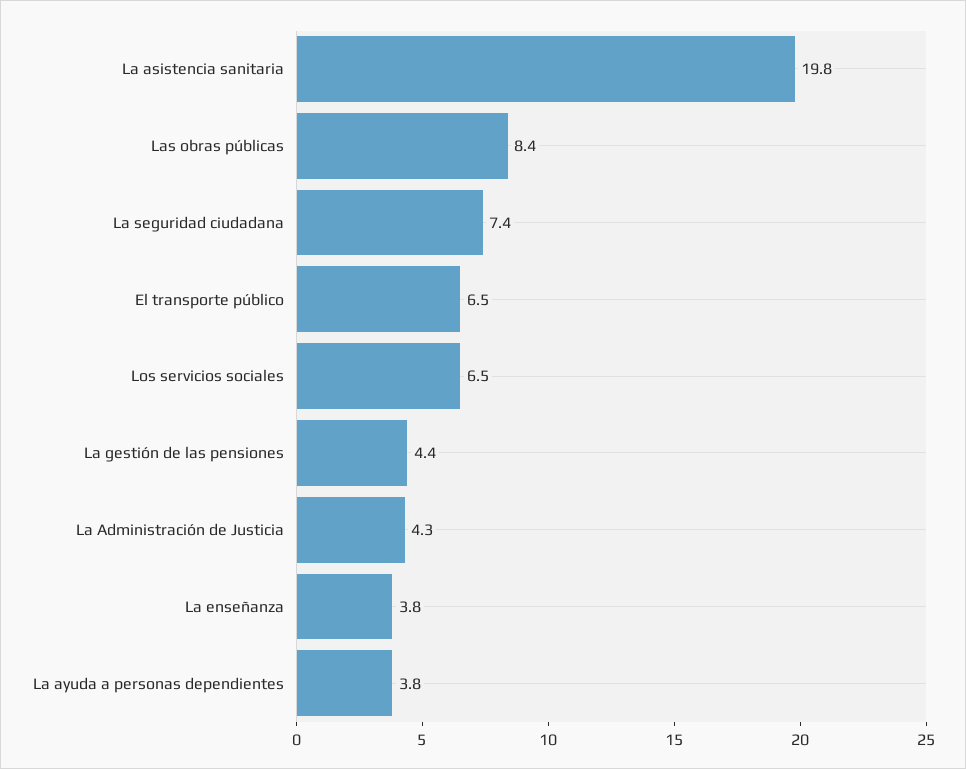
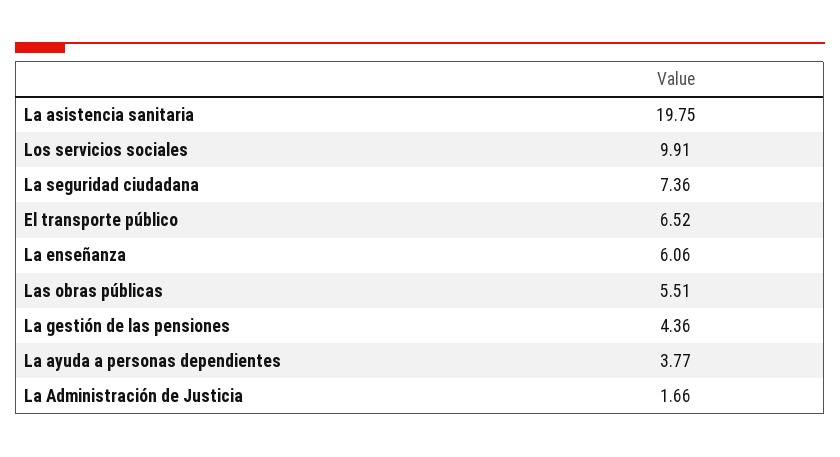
Las obras públicas: 8.4 -> 5.51
Los servicios sociales: 6.5 -> 9.91
La Administración de Justicia: 4.3 -> 1.66
La enseñanza: 3.8 -> 6.06

